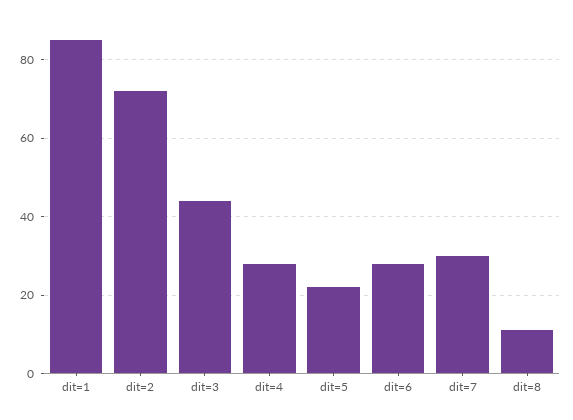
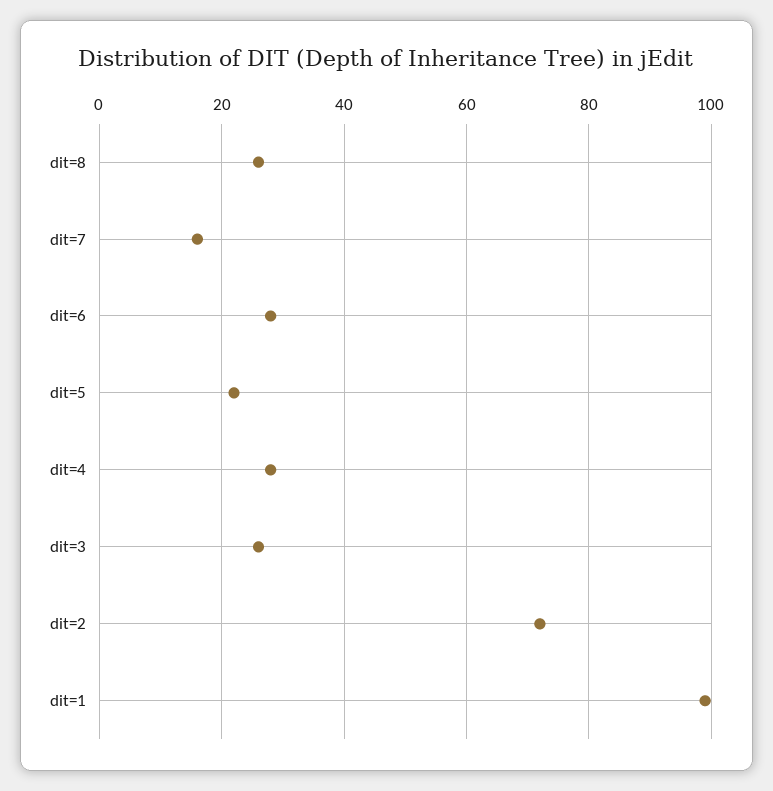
dit=1: 85 -> 100
dit=3: 45 -> 25
dit=7: 30 -> 15
dit=8: 10 -> 25

